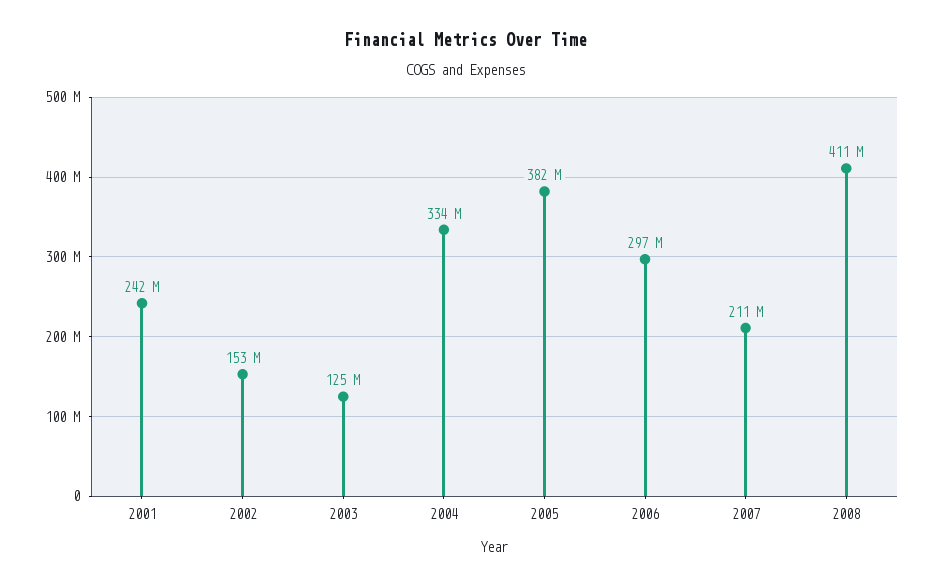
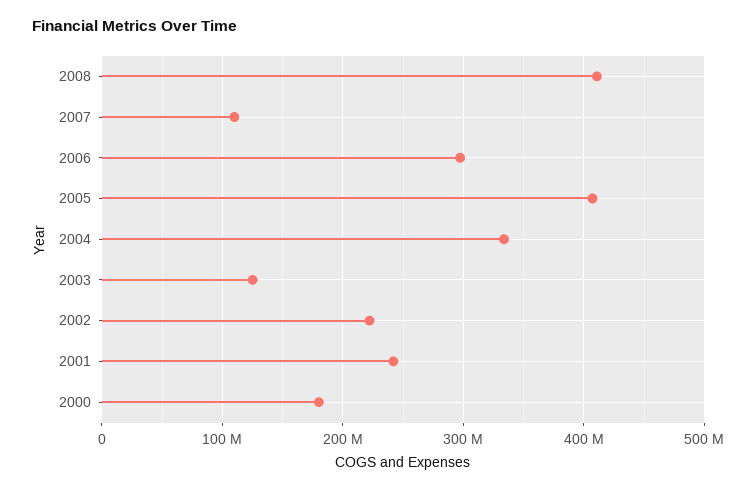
2002: 153000000 -> 220000000
2005: 382000000 -> 410000000
2007: 211000000 -> 110000000
2000: none -> 180000000

